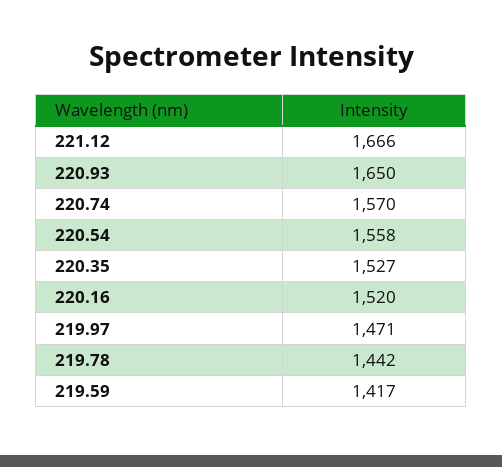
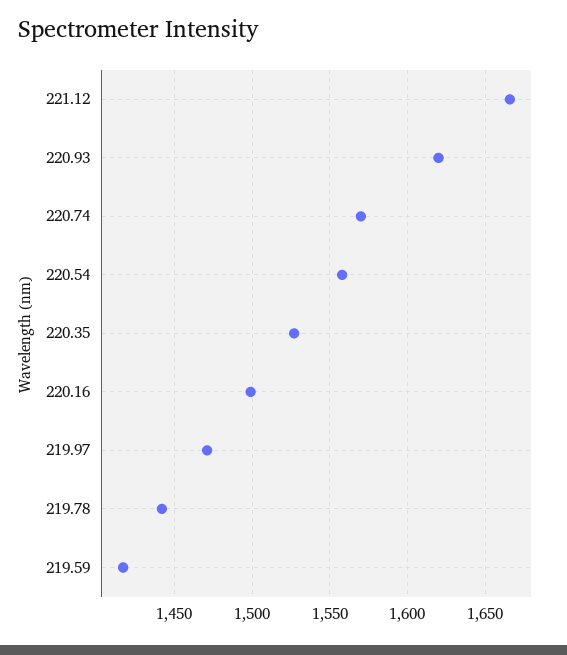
220.93: 1650 -> 1620
220.16: 1520 -> 1500

